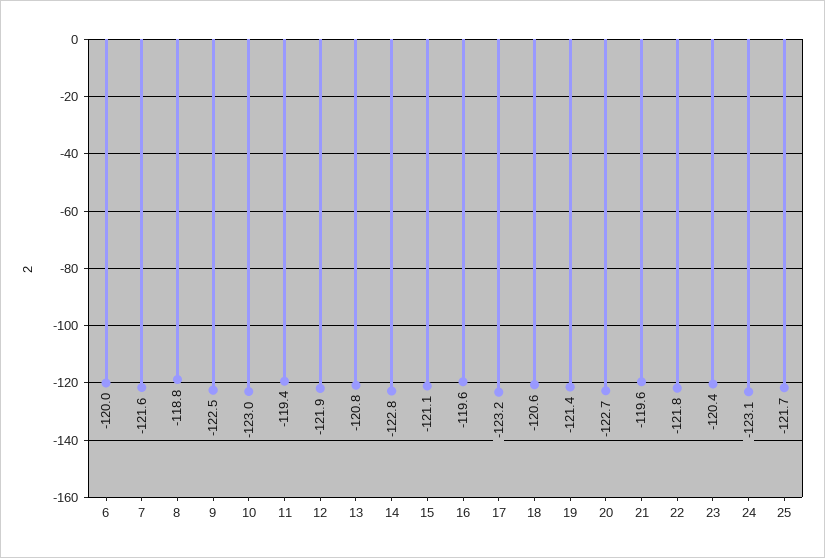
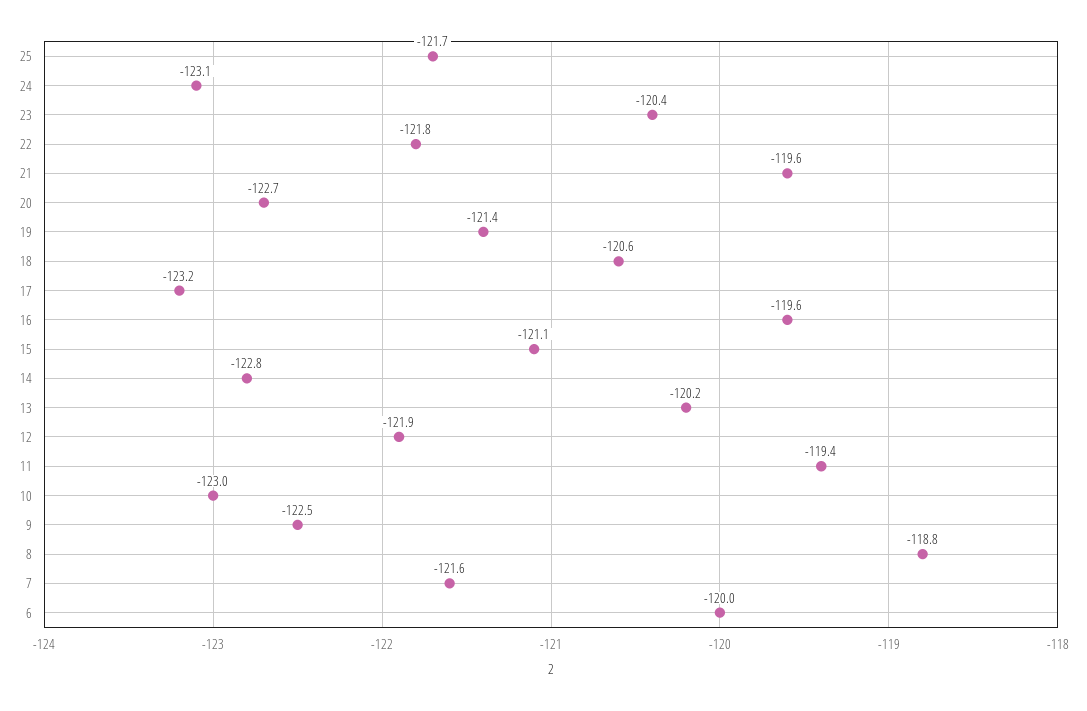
13: -120.8 -> -120.2

